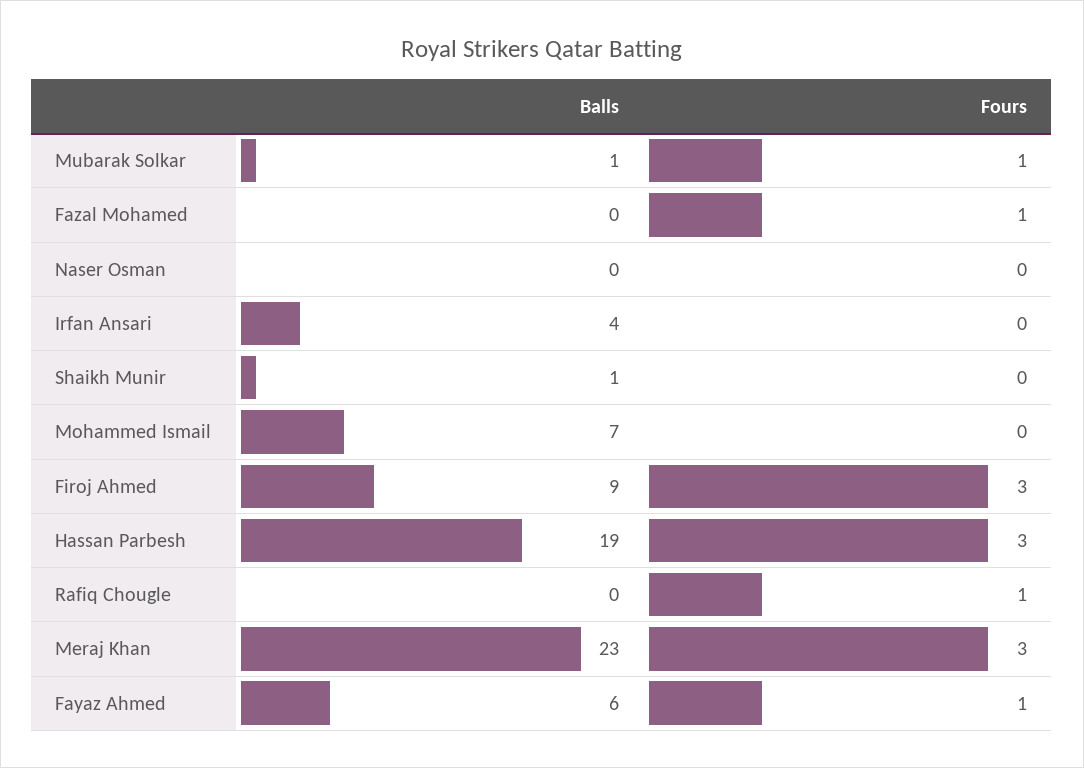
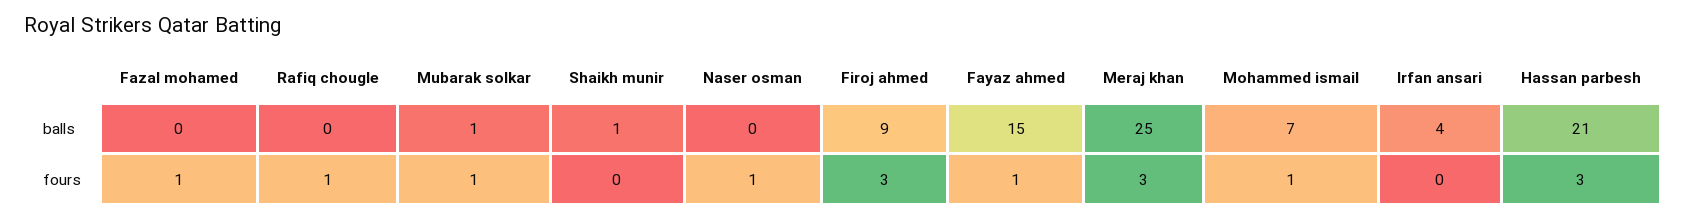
Fours, Naser Osman: 0 -> 1
Fours, Mohammed Ismail: 0 -> 1
Balls, Hassan Parbesh: 19 -> 21
Balls, Meraj Khan: 23 -> 25
Balls, Fayaz Ahmed: 6 -> 15

